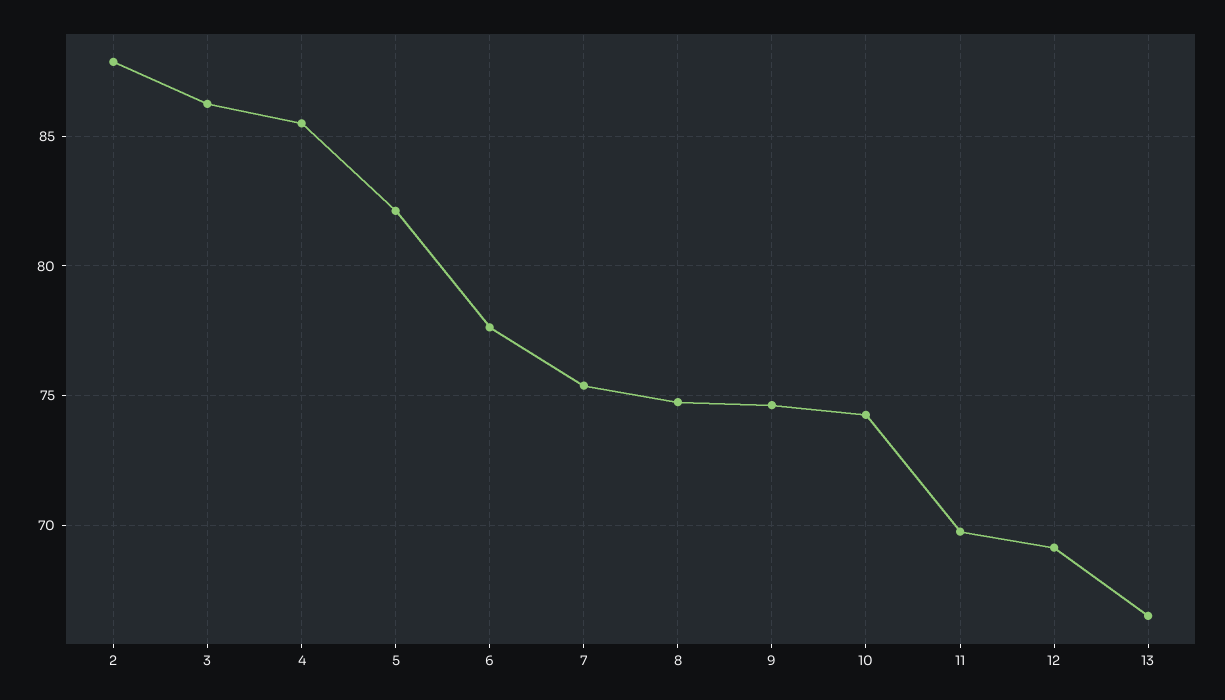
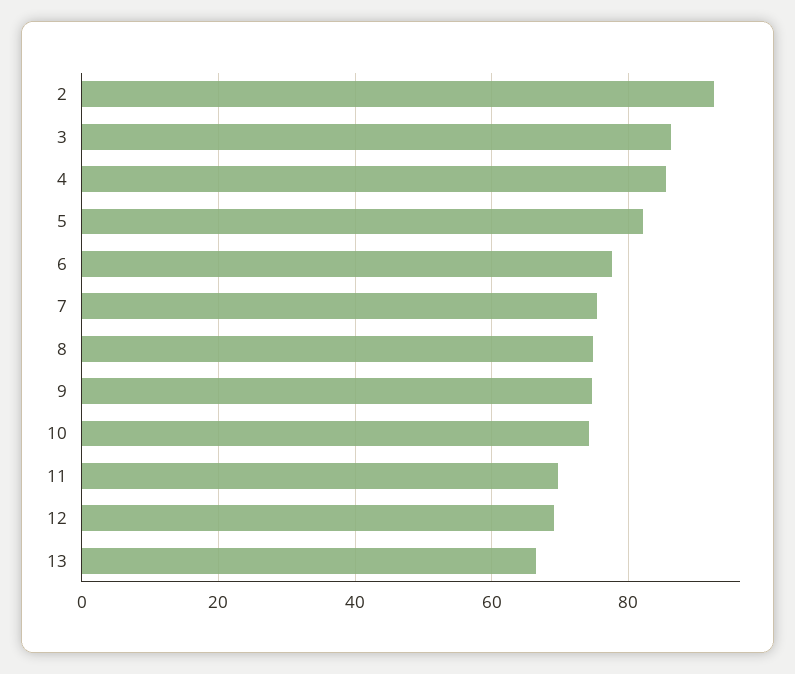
2: 88 -> 92

